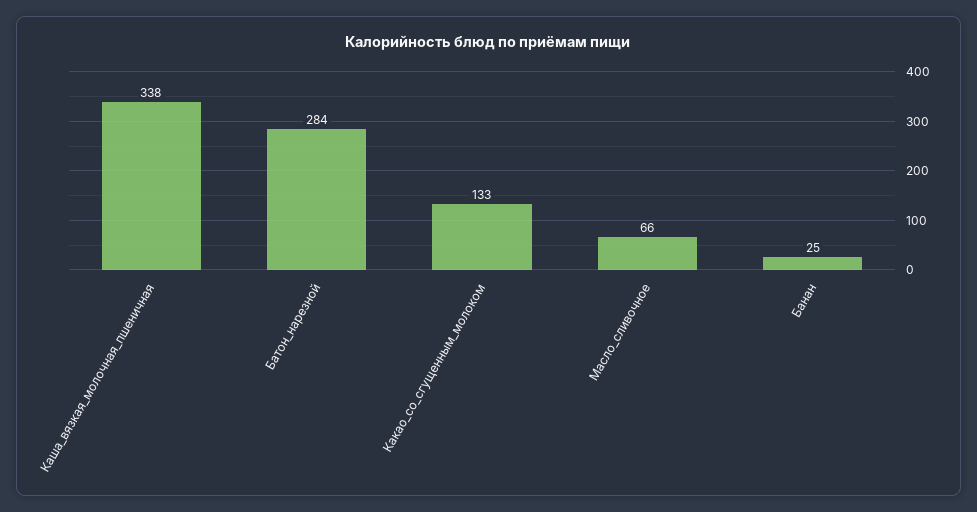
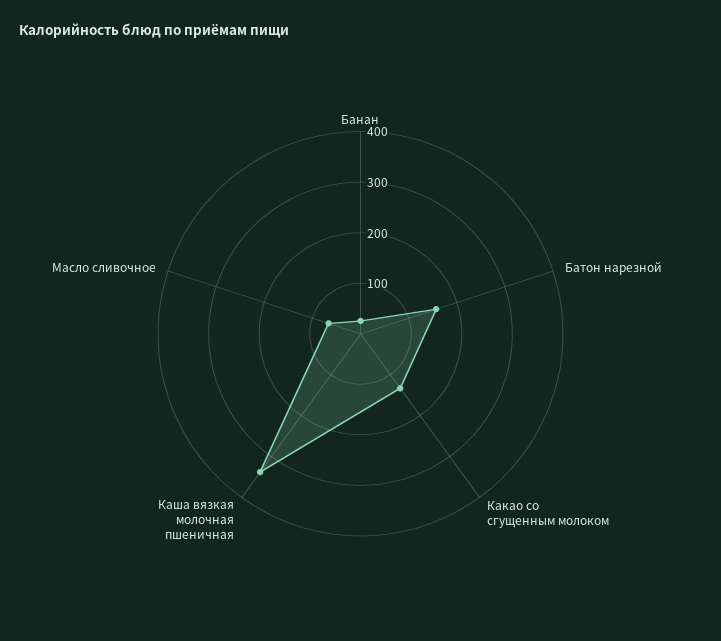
Батон_нарезной: 284 -> 160

